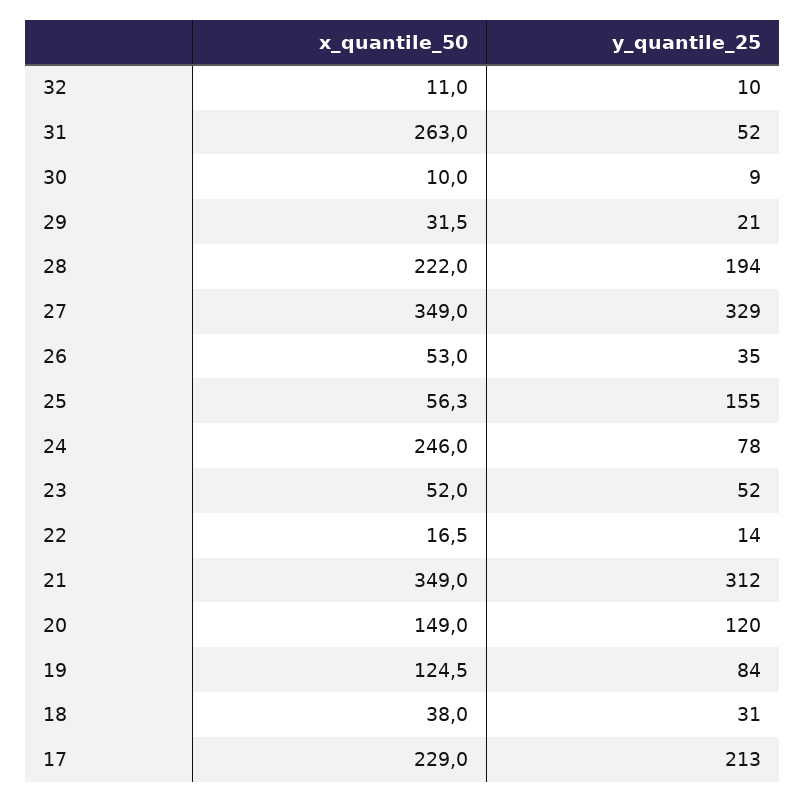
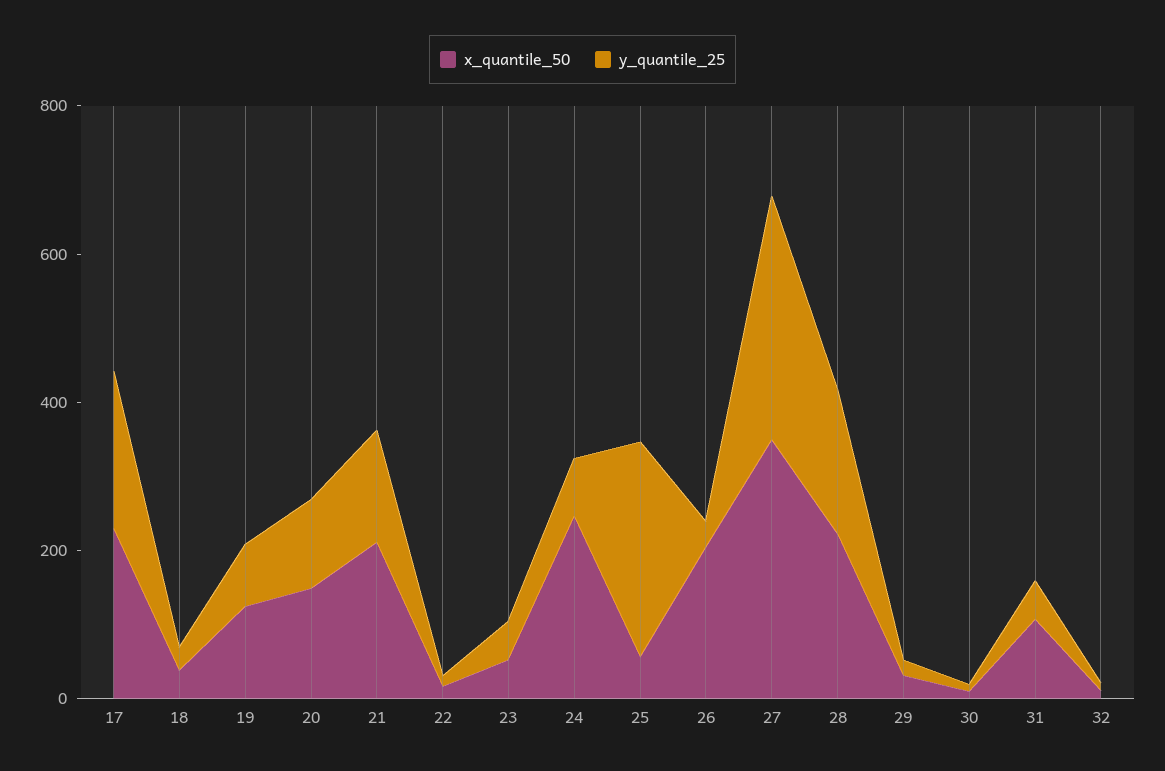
x_quantile_50, 31: 263 -> 100
x_quantile_50, 26: 53 -> 200
y_quantile_25, 25: 155 -> 300
x_quantile_50, 21: 349 -> 200
y_quantile_25, 21: 312 -> 150

